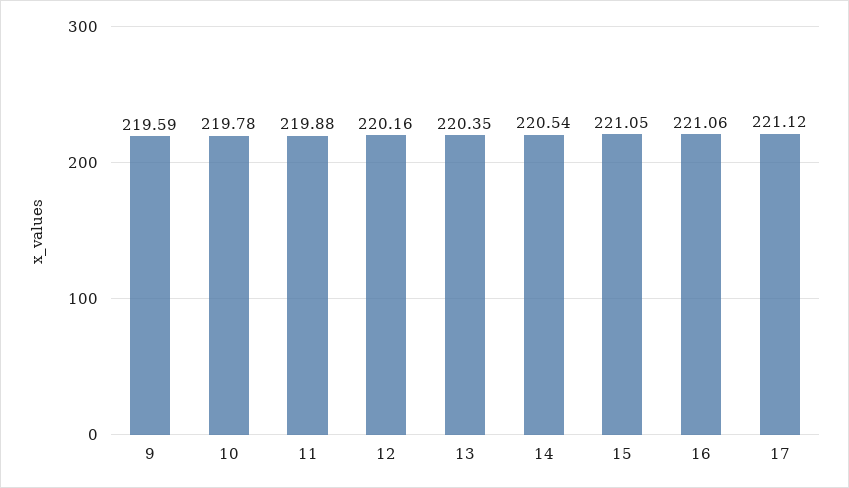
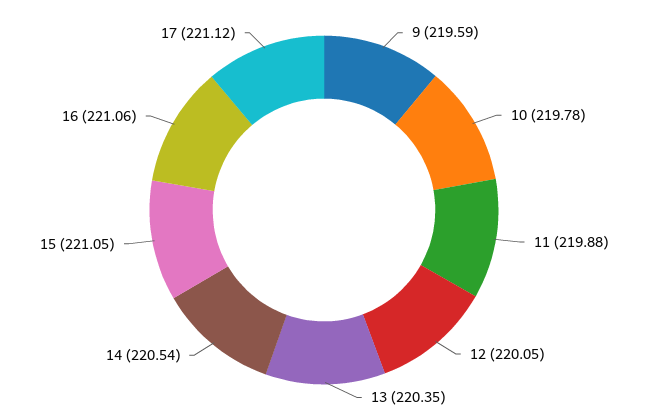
12: 220.16 -> 220.05

